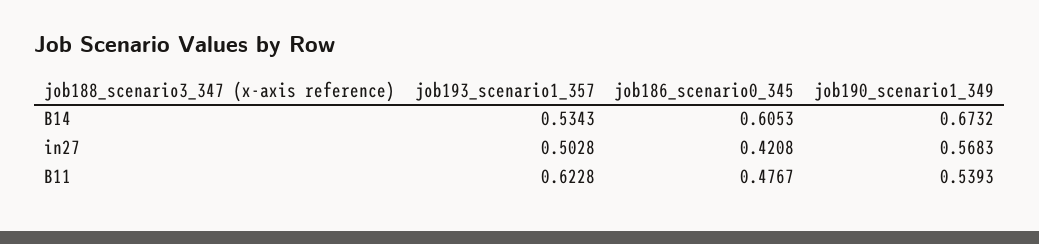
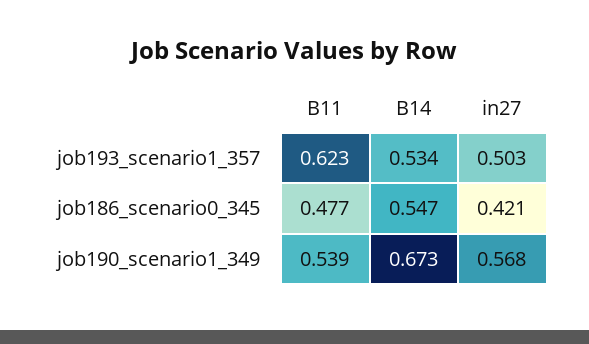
job186_scenario0_345, B14: 0.6053 -> 0.547

